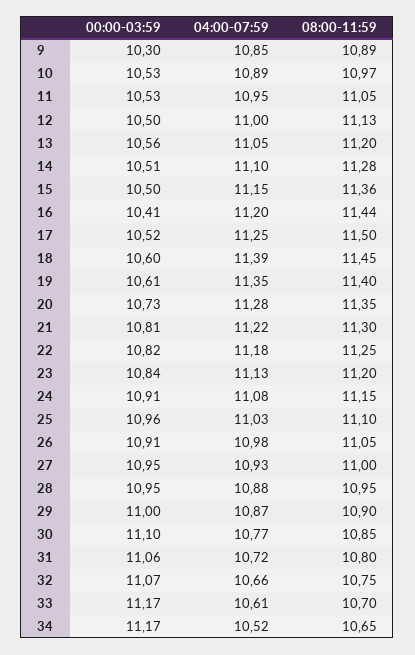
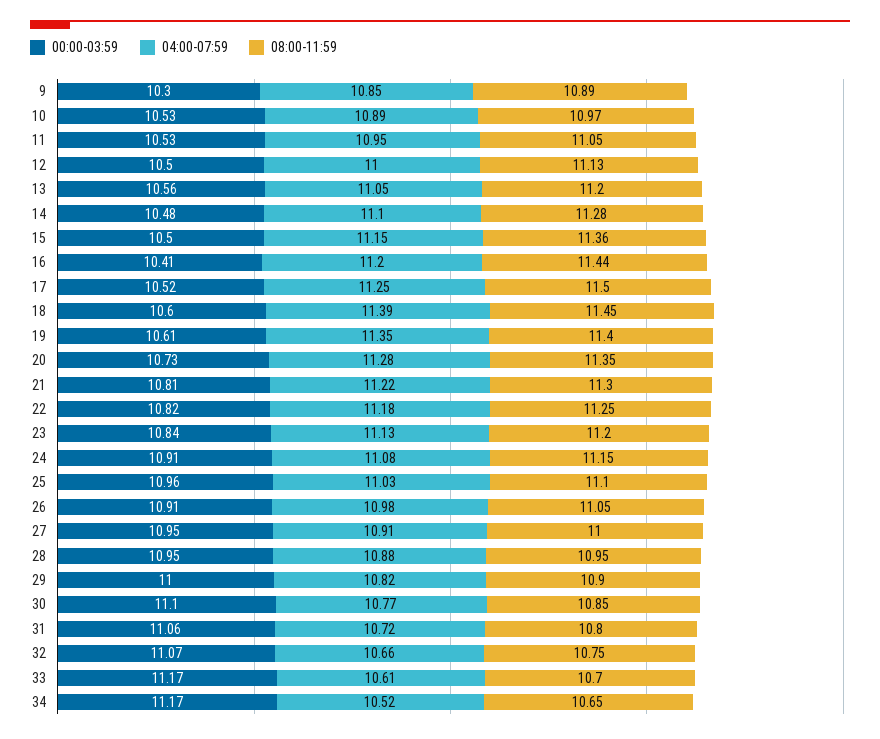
00:00-03:59, 14: 10.51 -> 10.48
04:00-07:59, 27: 10.93 -> 10.91
04:00-07:59, 29: 10.87 -> 10.82

